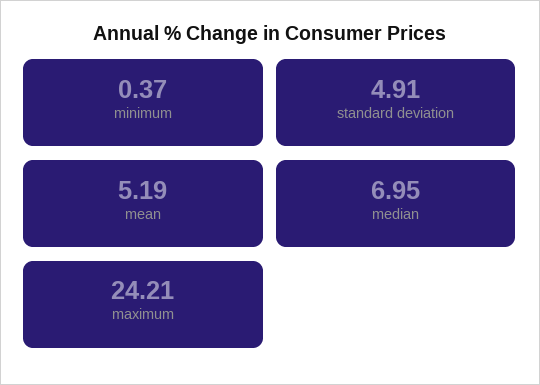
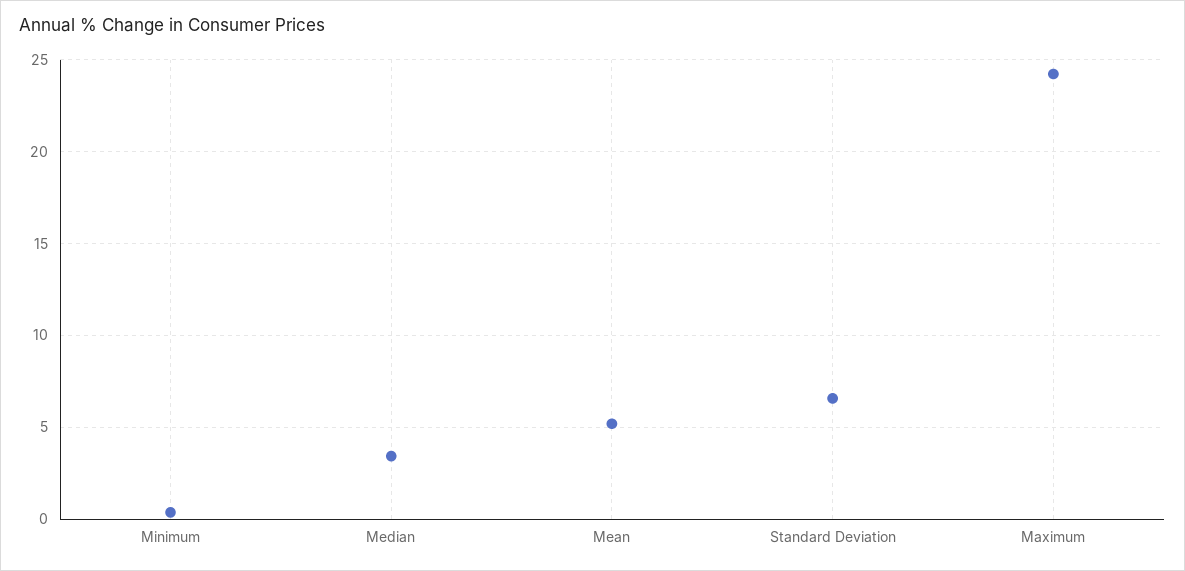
standard deviation: 4.91 -> 6.5
median: 6.95 -> 3.5

